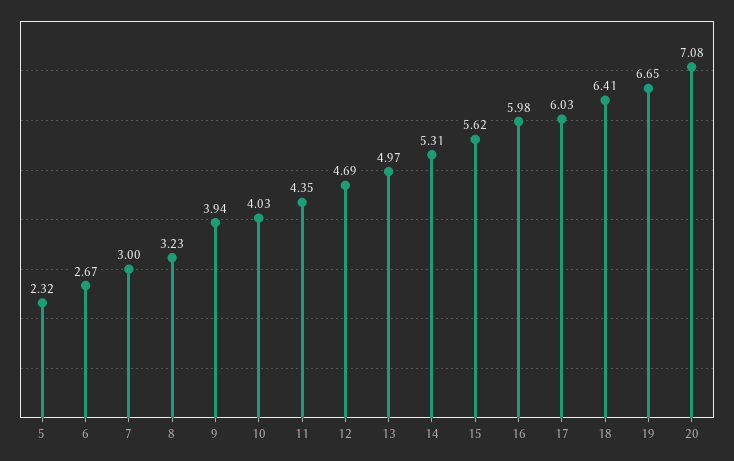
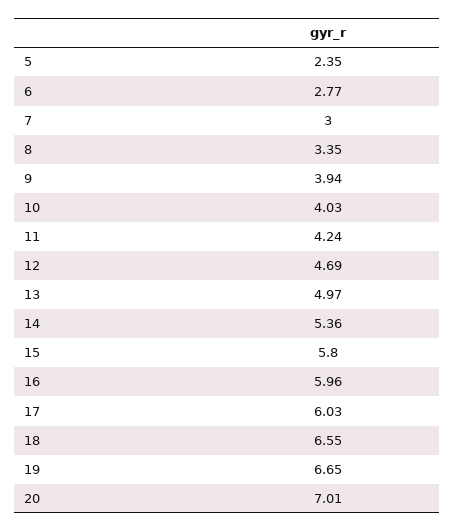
5: 2.32 -> 2.35
6: 2.67 -> 2.77
8: 3.23 -> 3.35
11: 4.35 -> 4.24
14: 5.31 -> 5.36
15: 5.62 -> 5.8
16: 5.98 -> 5.96
18: 6.41 -> 6.55
20: 7.08 -> 7.01

